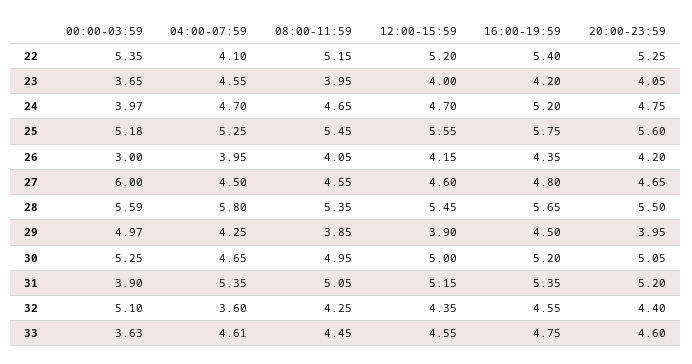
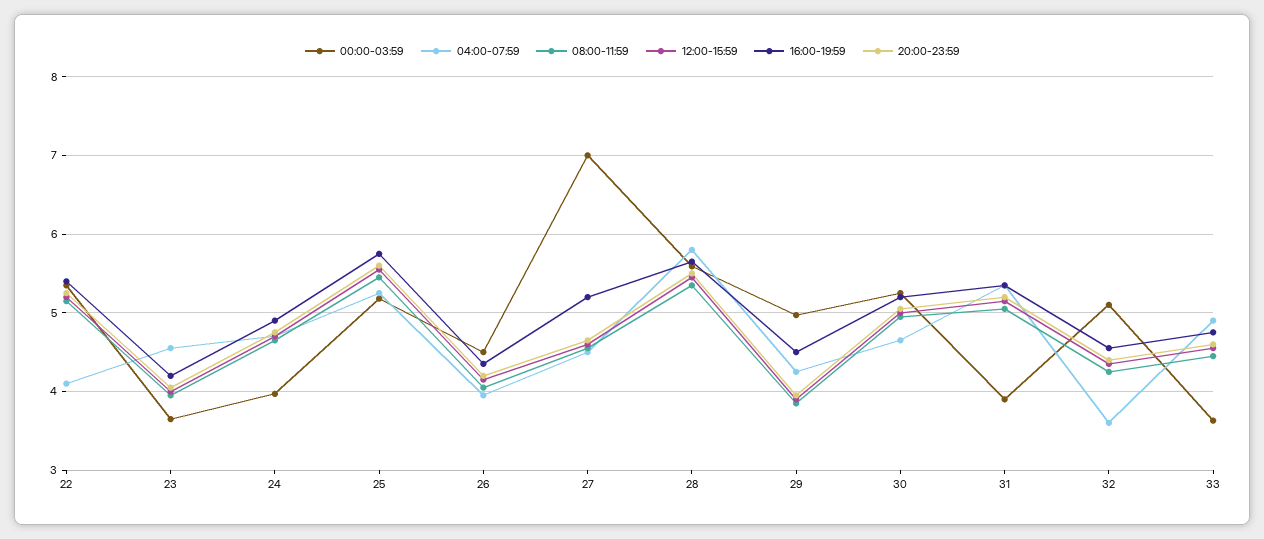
16:00-19:59, 24: 5.2 -> 4.9
00:00-03:59, 26: 3 -> 4.5
00:00-03:59, 27: 6 -> 7
16:00-19:59, 27: 4.8 -> 5.2
04:00-07:59, 33: 4.61 -> 4.9

